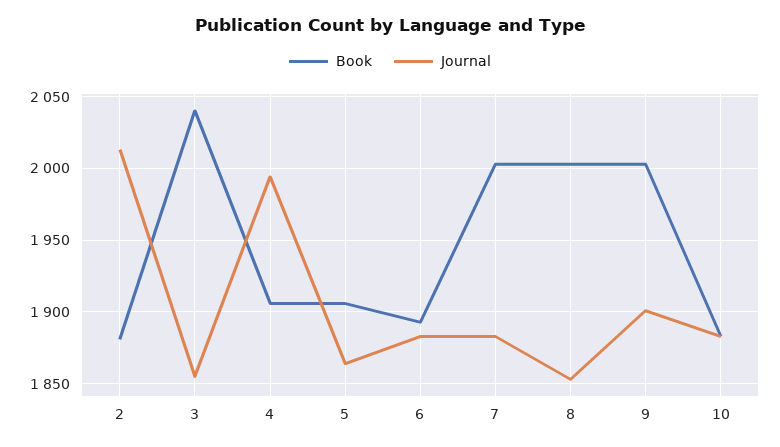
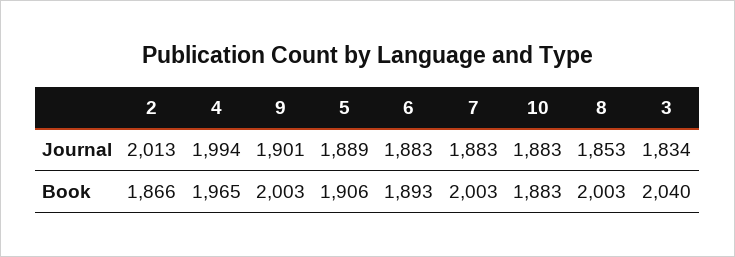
Book, 2: 1880 -> 1866
Journal, 3: 1855 -> 1834
Book, 4: 1905 -> 1965
Journal, 5: 1865 -> 1889

